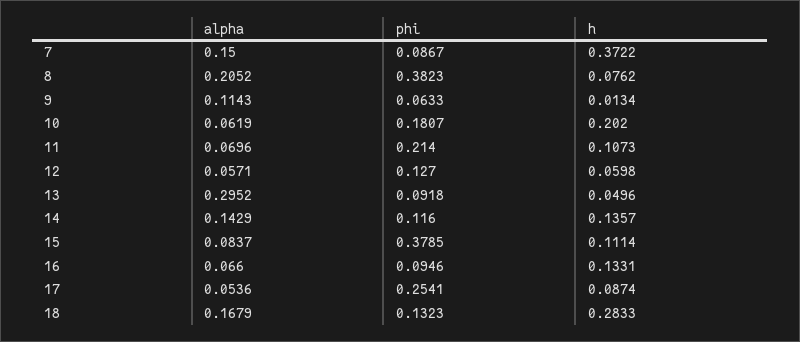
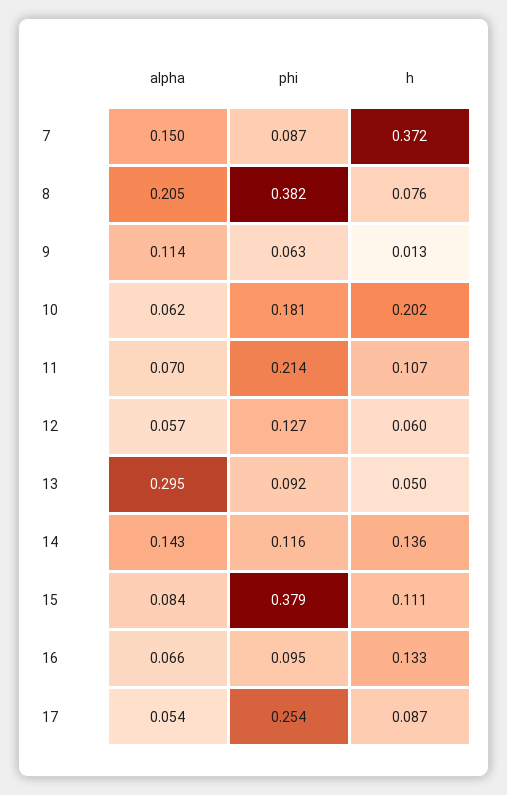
alpha, 18: 0.1679 -> none
phi, 18: 0.1323 -> none
h, 18: 0.2833 -> none

